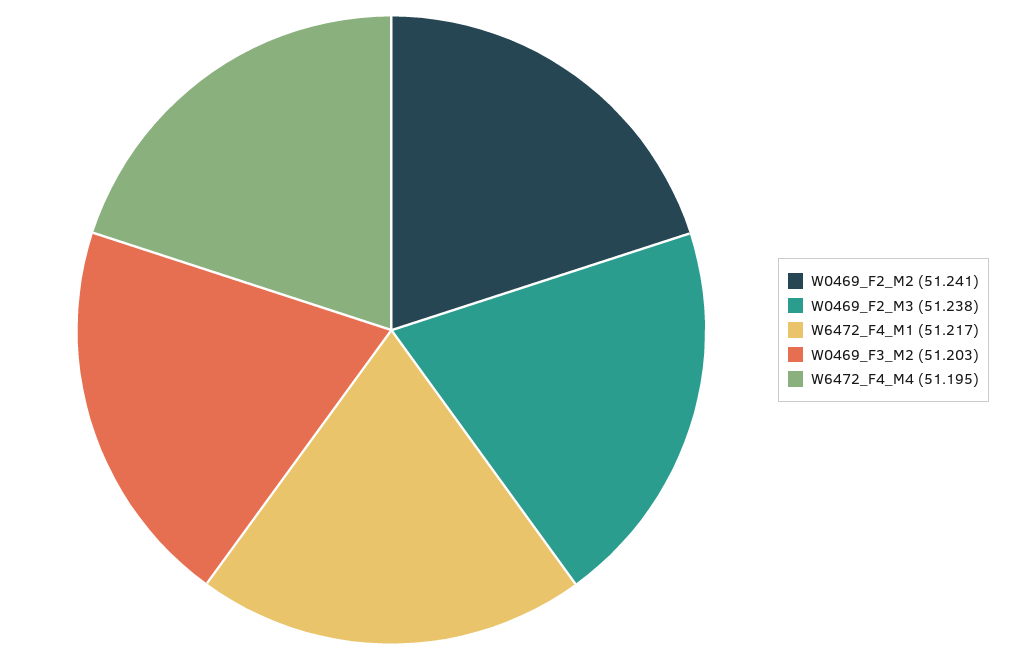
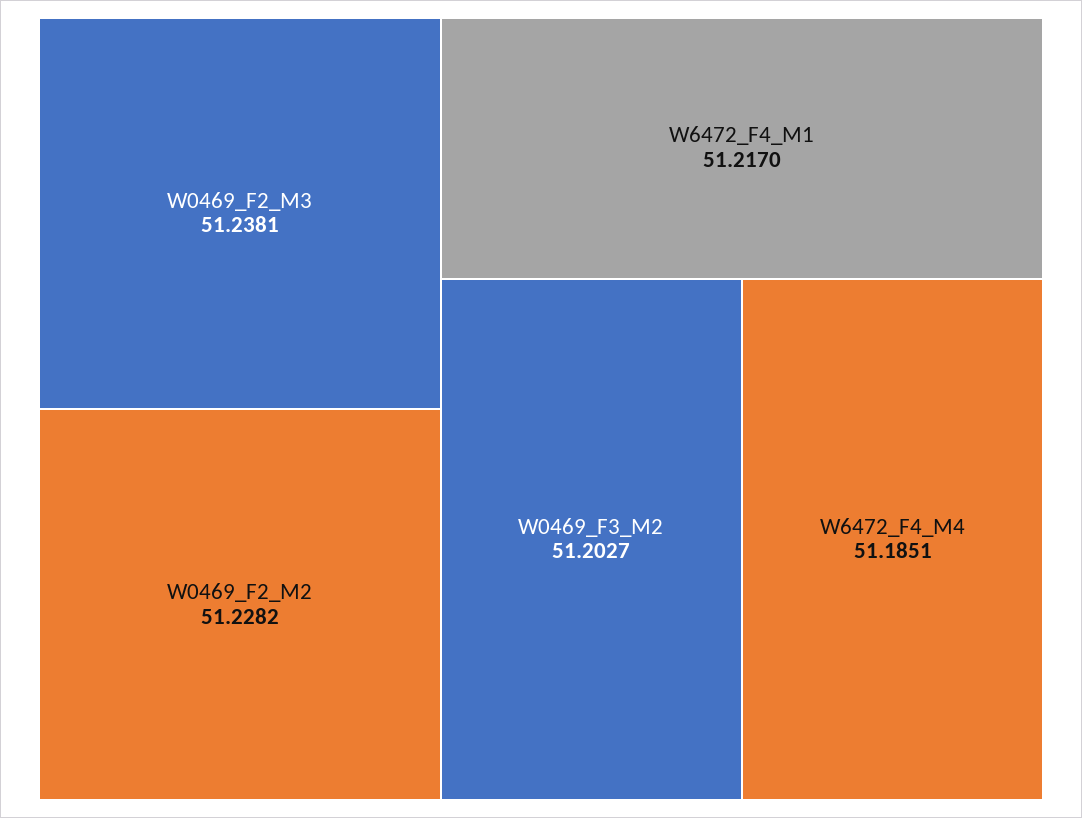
W0469_F2_M2: 51.241 -> 51.2282
W6472_F4_M4: 51.195 -> 51.1851

